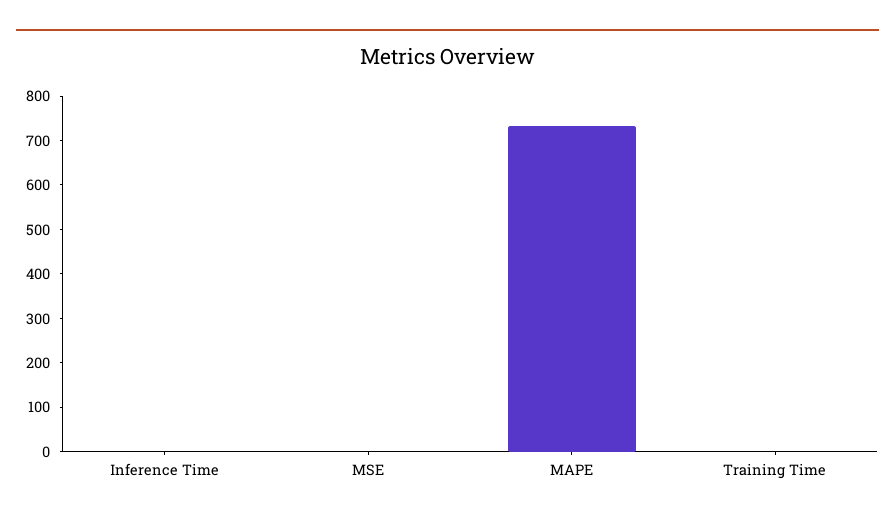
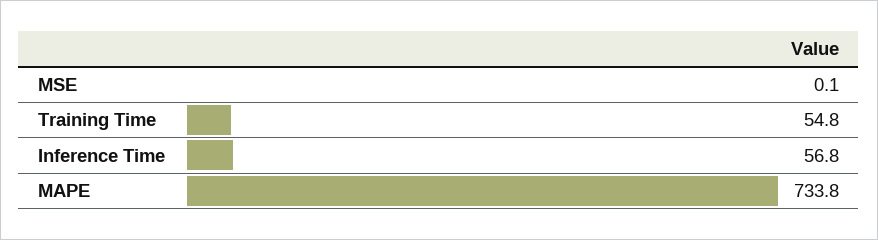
Inference Time: 0 -> 56.8
Training Time: 0 -> 54.8

